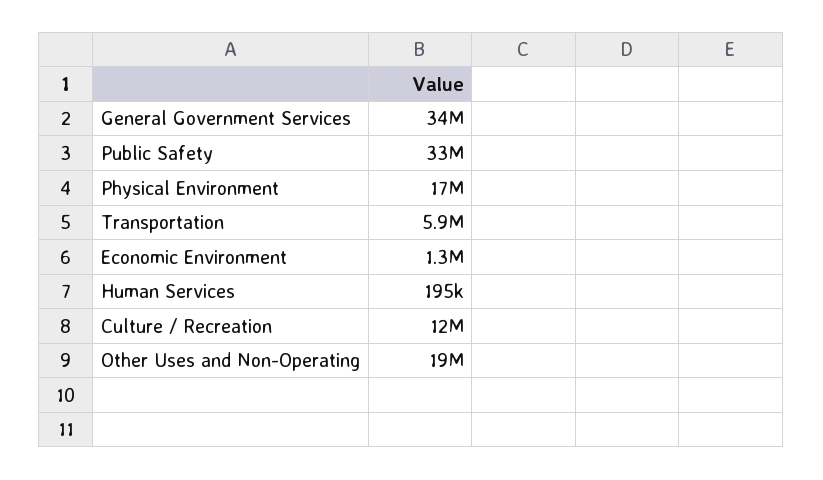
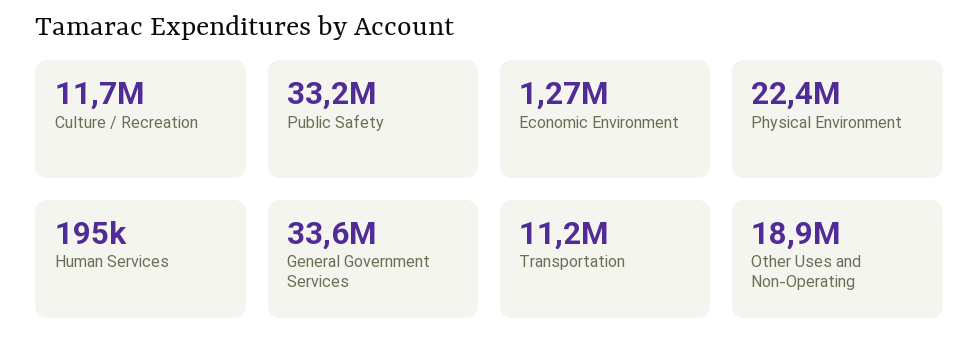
Physical Environment: 17000000 -> 22400000
Transportation: 5900000 -> 11200000

